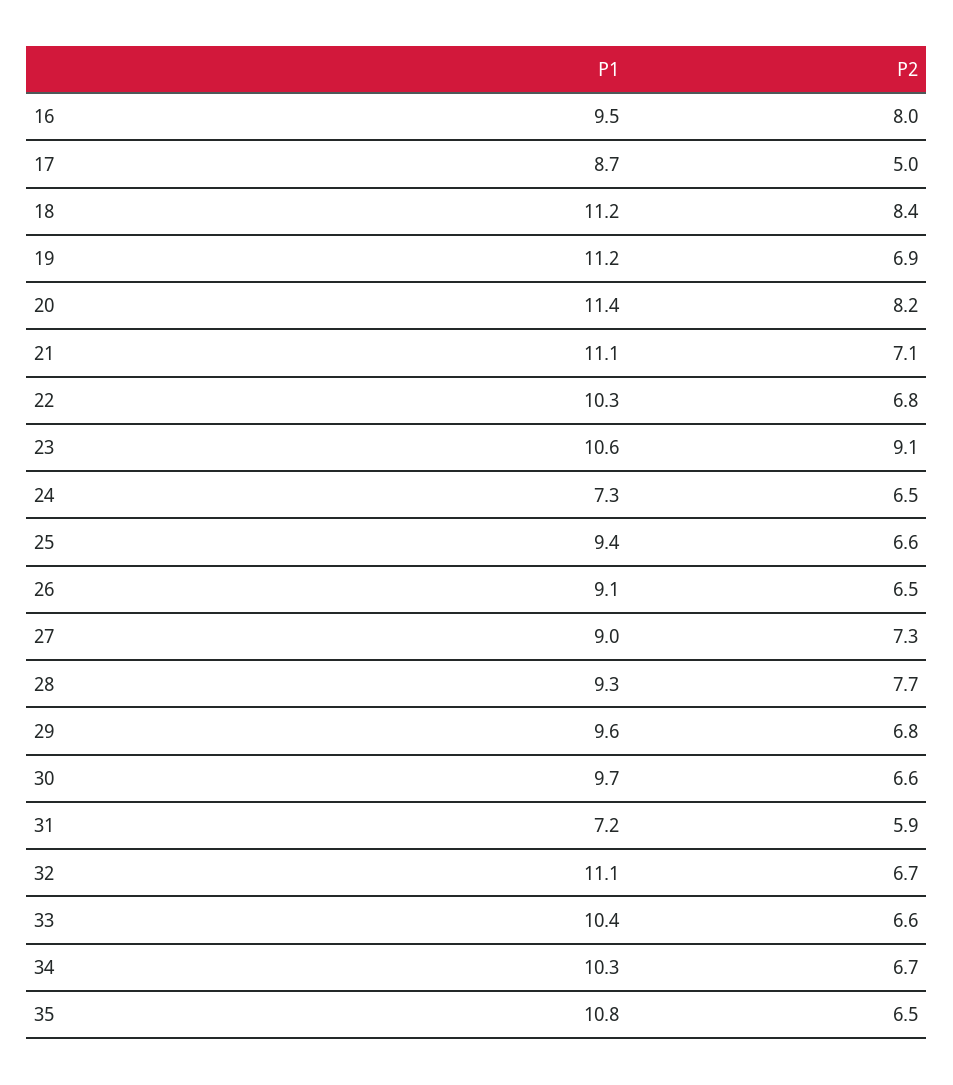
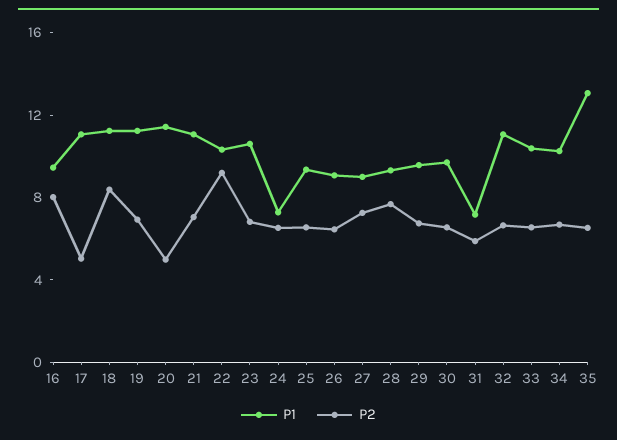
P1, 17: 8.7 -> 11
P2, 20: 8.2 -> 5
P2, 22: 6.8 -> 9
P2, 23: 9.1 -> 7
P1, 35: 10.8 -> 13

